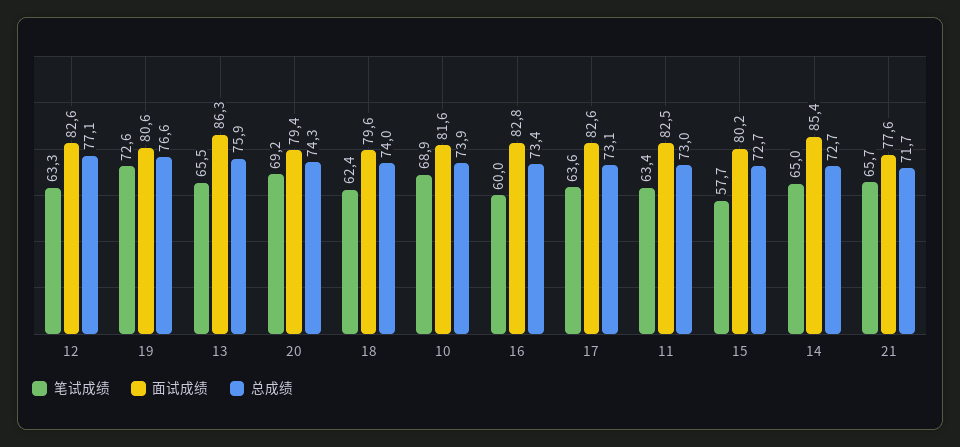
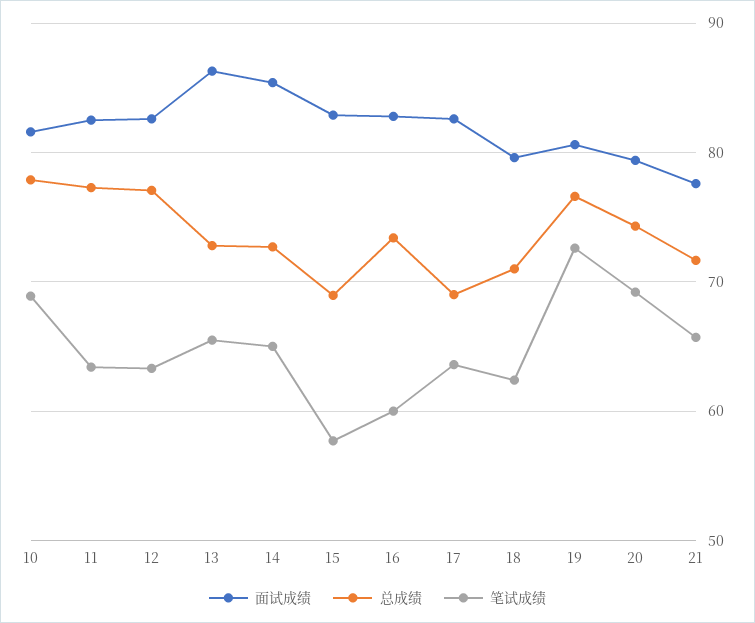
总成绩, 13: 75.9 -> 73
总成绩, 18: 74 -> 71
总成绩, 10: 73.9 -> 78
总成绩, 17: 73.1 -> 69
总成绩, 11: 73 -> 77
面试成绩, 15: 80.2 -> 83
总成绩, 15: 72.7 -> 69

